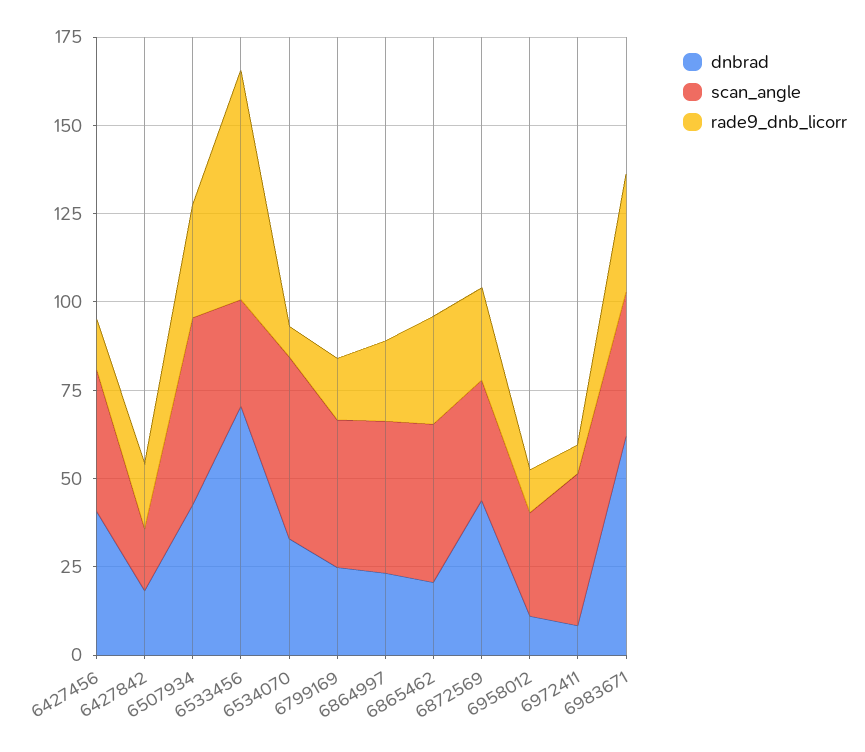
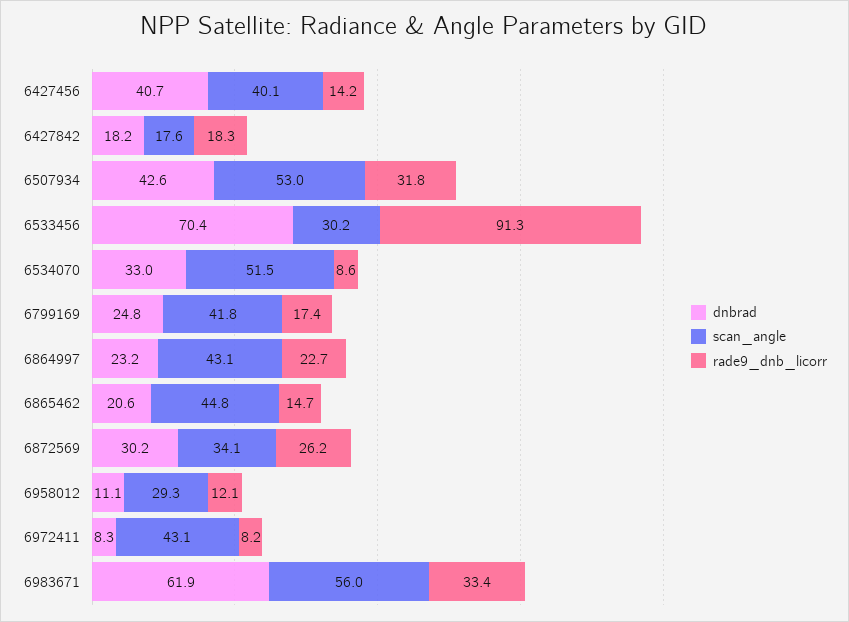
rade9_dnb_licorr, 6533456: 65 -> 91.3
rade9_dnb_licorr, 6865462: 30 -> 14.7
dnbrad, 6872569: 45 -> 30.2
scan_angle, 6983671: 40 -> 56

